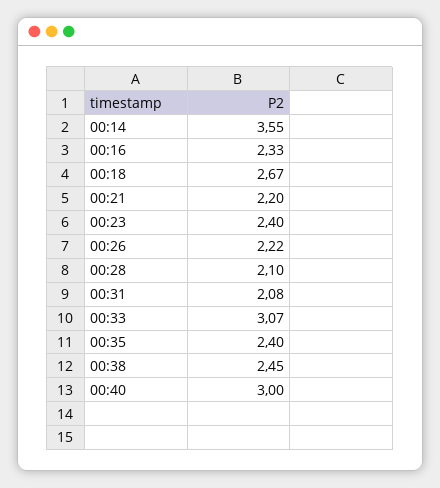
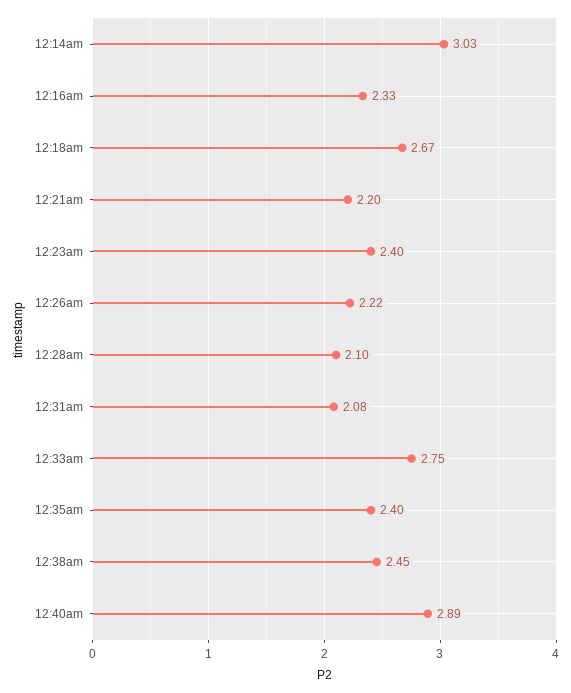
00:14: 3.55 -> 3.03
00:33: 3.07 -> 2.75
00:40: 3 -> 2.89

